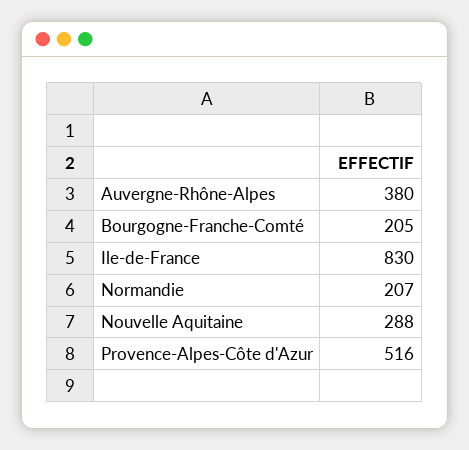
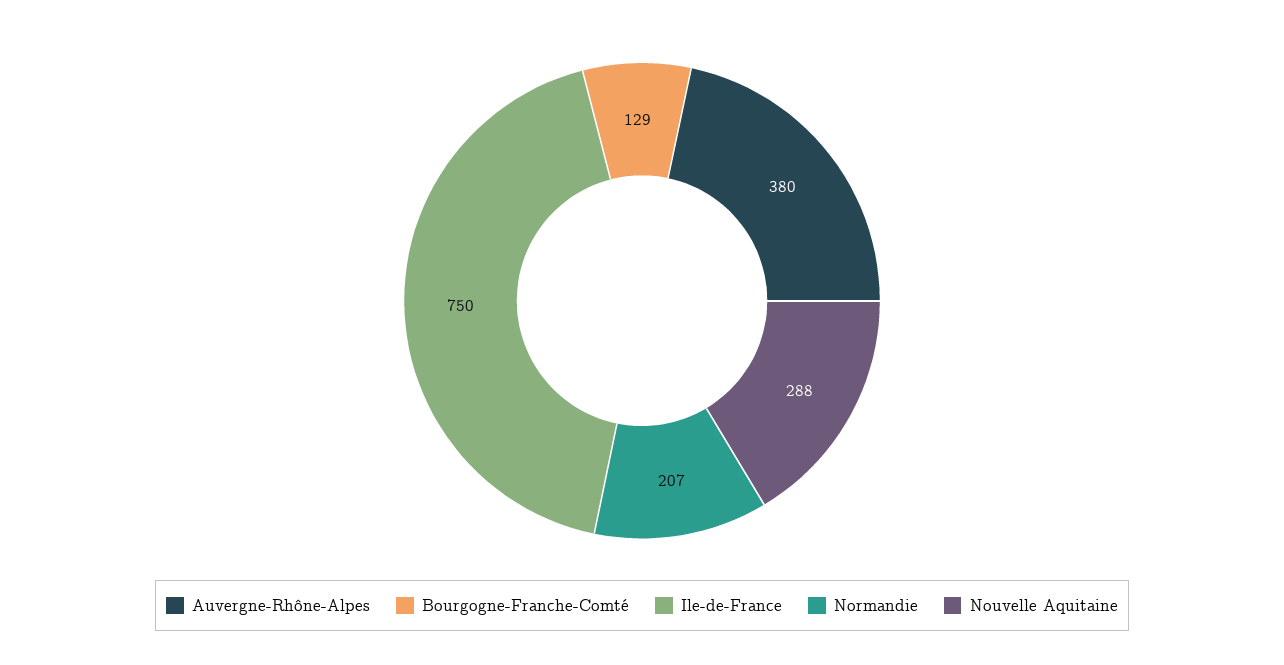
Bourgogne-Franche-Comté: 205 -> 129
Ile-de-France: 830 -> 750
Provence-Alpes-Côte d'Azur: 516 -> none

